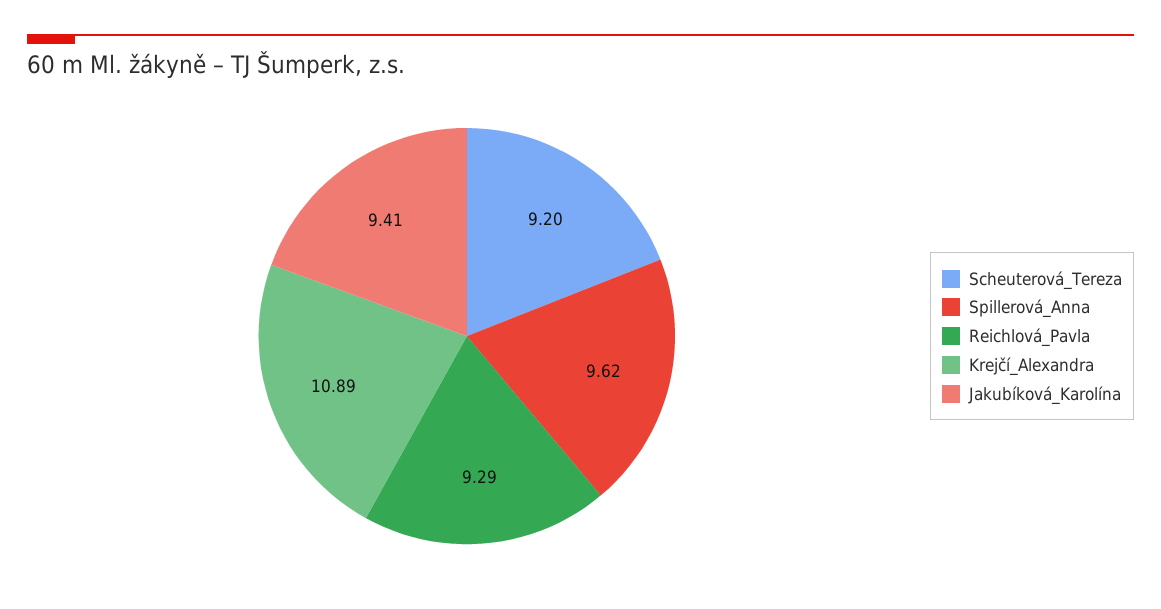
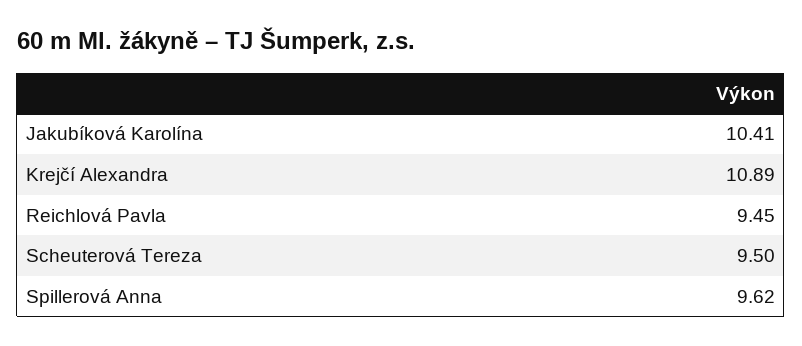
Scheuterová_Tereza: 9.2 -> 9.5
Reichlová_Pavla: 9.29 -> 9.45
Jakubíková_Karolína: 9.41 -> 10.41

